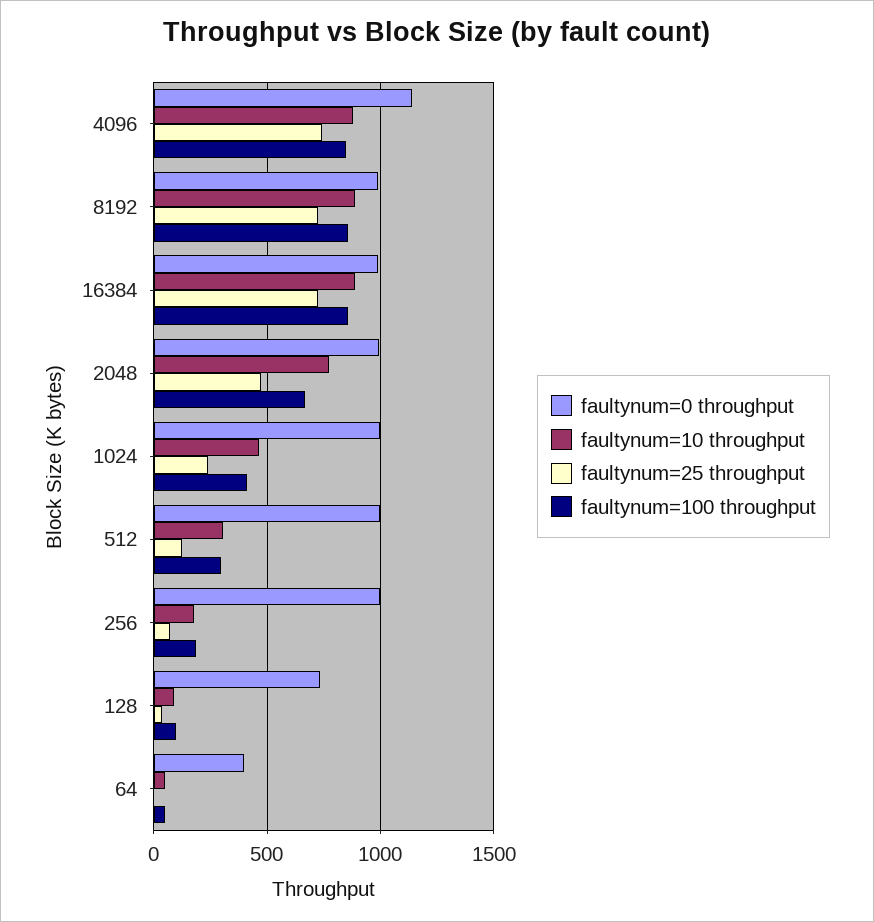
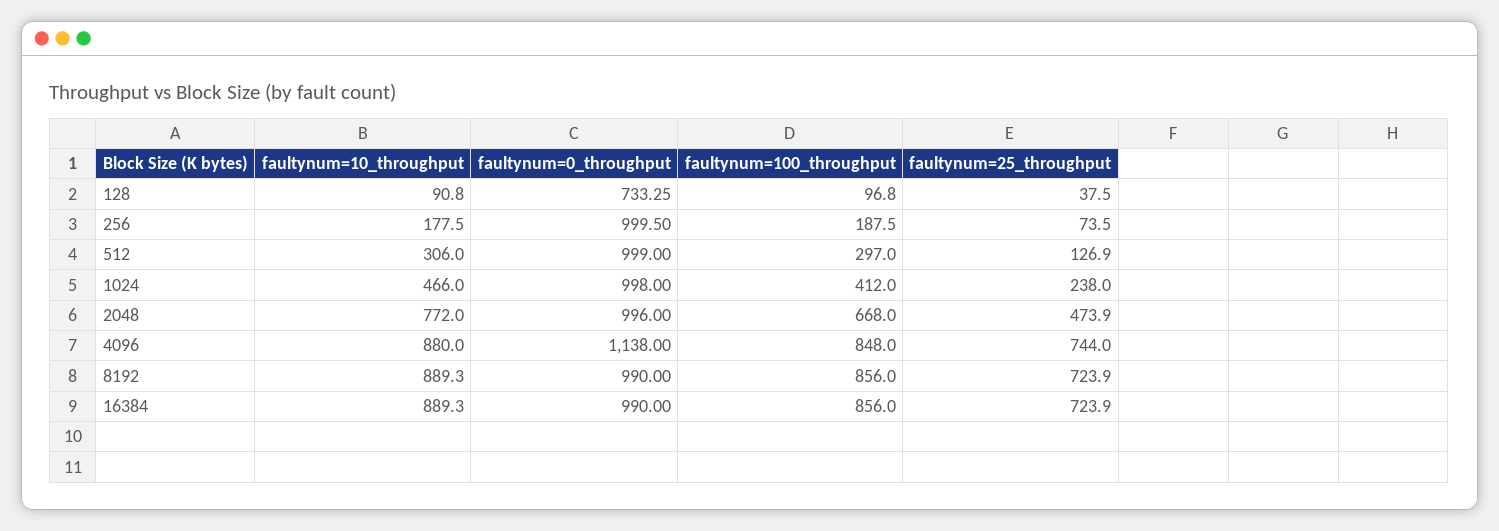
faultynum=0 throughput, 64: 400 -> none
faultynum=10 throughput, 64: 50 -> none
faultynum=25 throughput, 64: 0 -> none
faultynum=100 throughput, 64: 50 -> none

